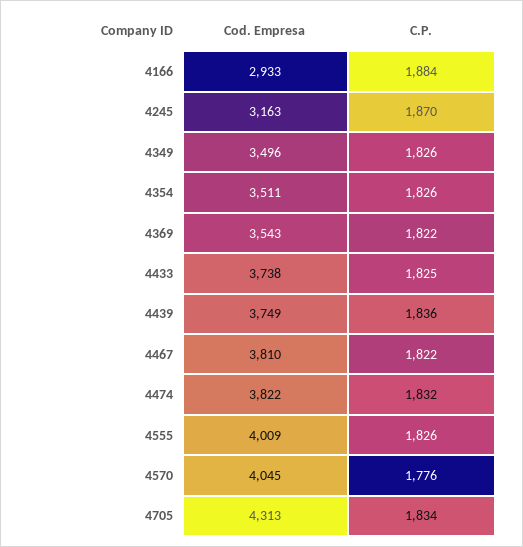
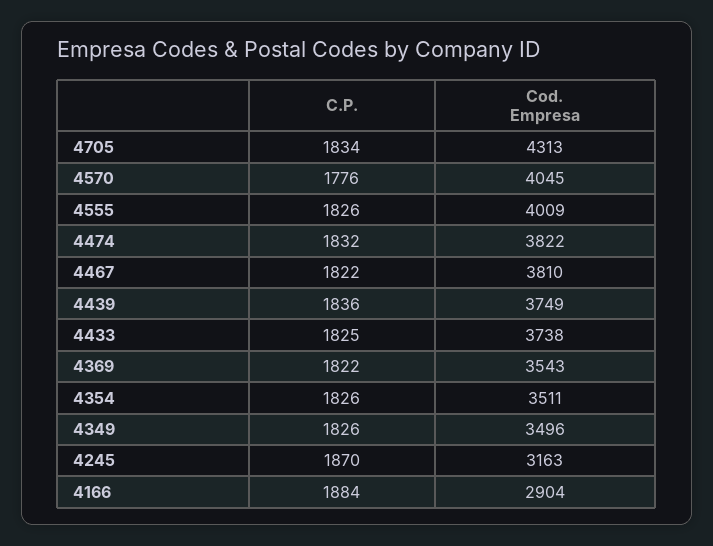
Cod. Empresa, 4166: 2933 -> 2904

